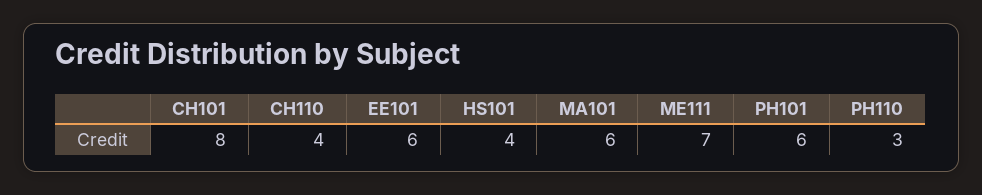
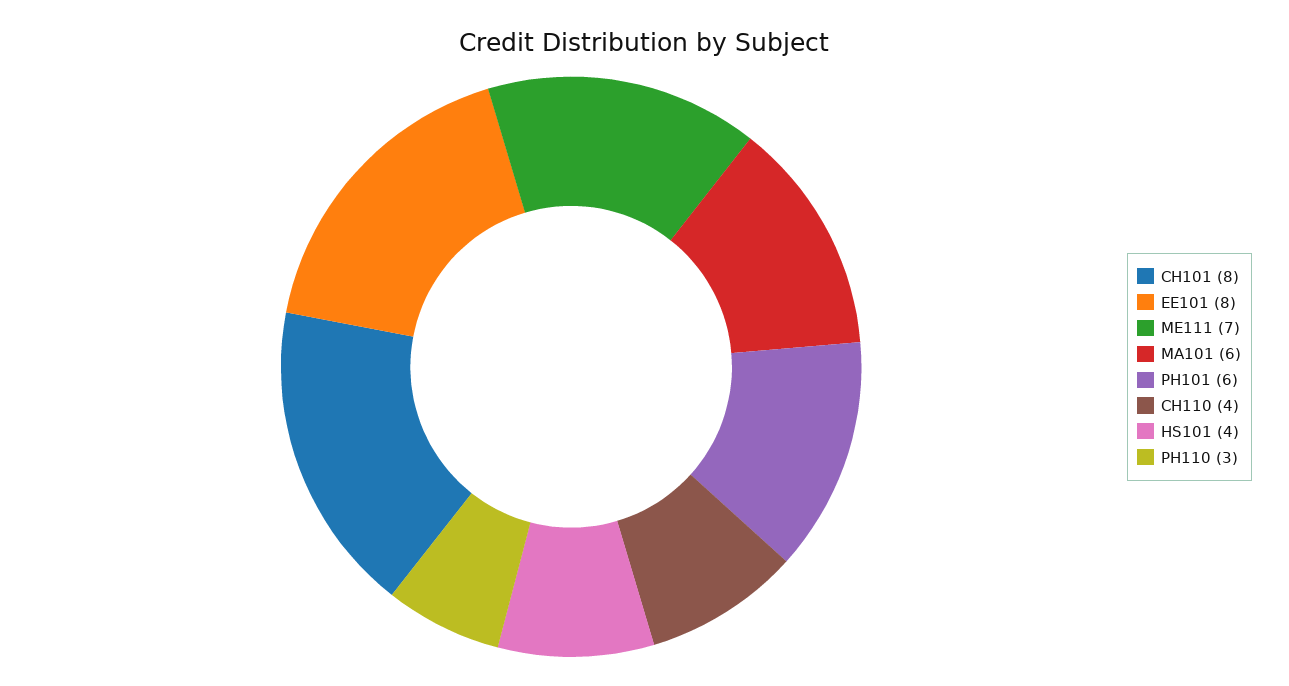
EE101: 6 -> 8

